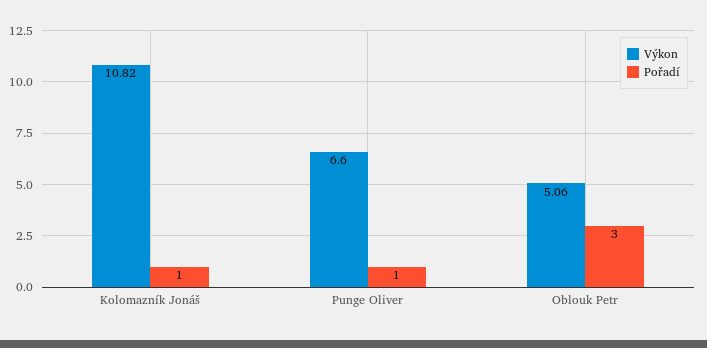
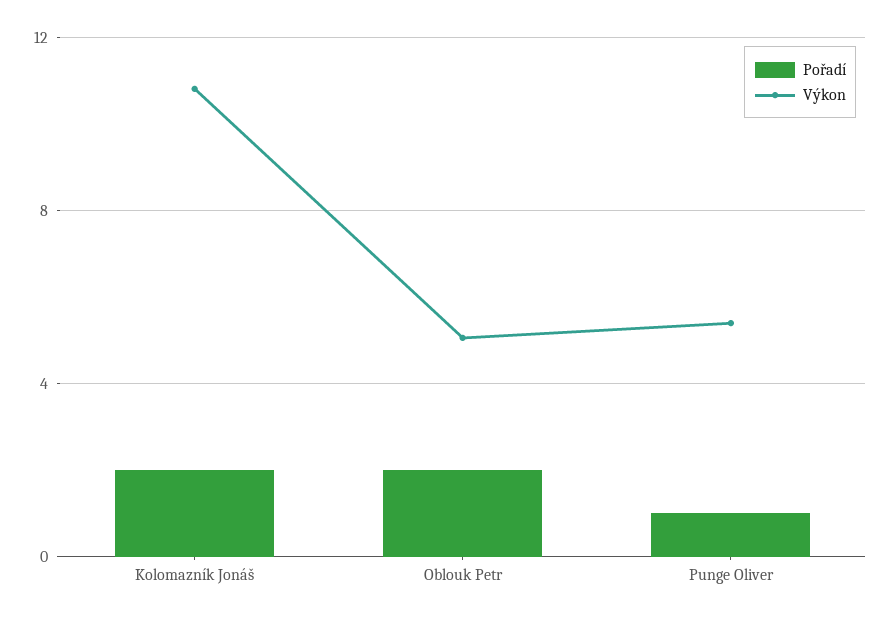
Pořadí, Kolomazník Jonáš: 1 -> 2
Výkon, Punge Oliver: 6.6 -> 5.5
Pořadí, Oblouk Petr: 3 -> 2

